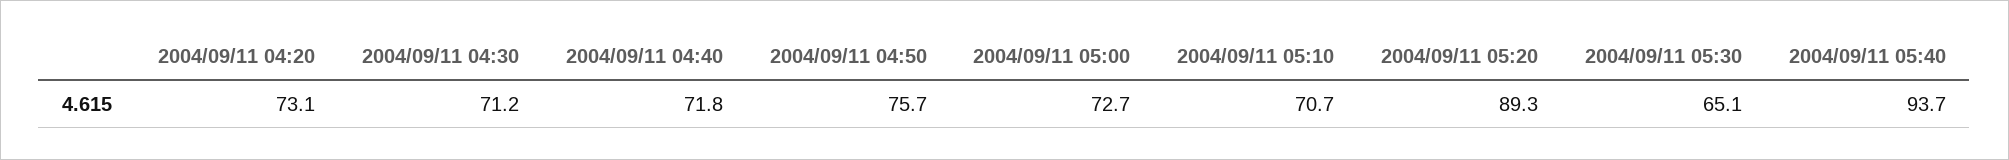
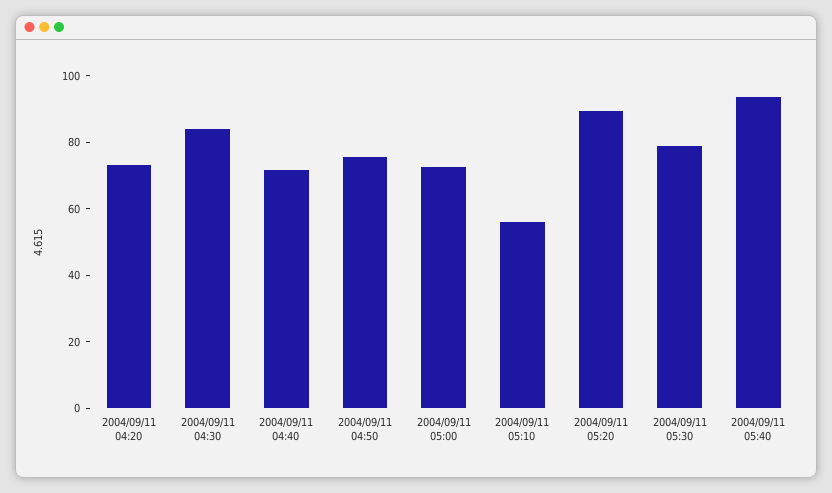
2004/09/11 04:30: 71.2 -> 85
2004/09/11 05:10: 70.7 -> 55
2004/09/11 05:30: 65.1 -> 80

